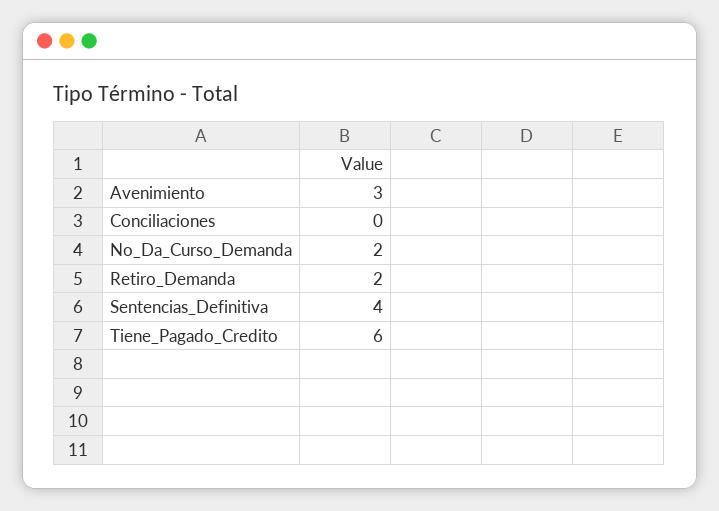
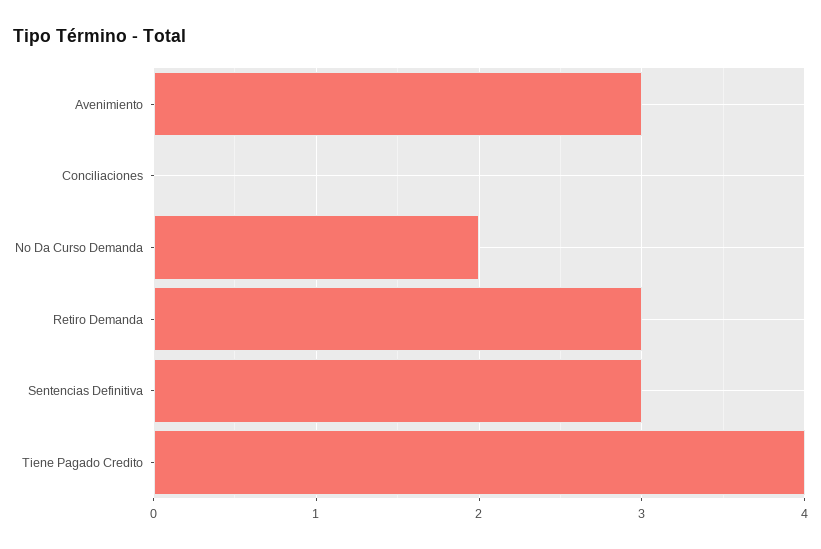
Retiro_Demanda: 2 -> 3
Sentencias_Definitiva: 4 -> 3
Tiene_Pagado_Credito: 6 -> 4

